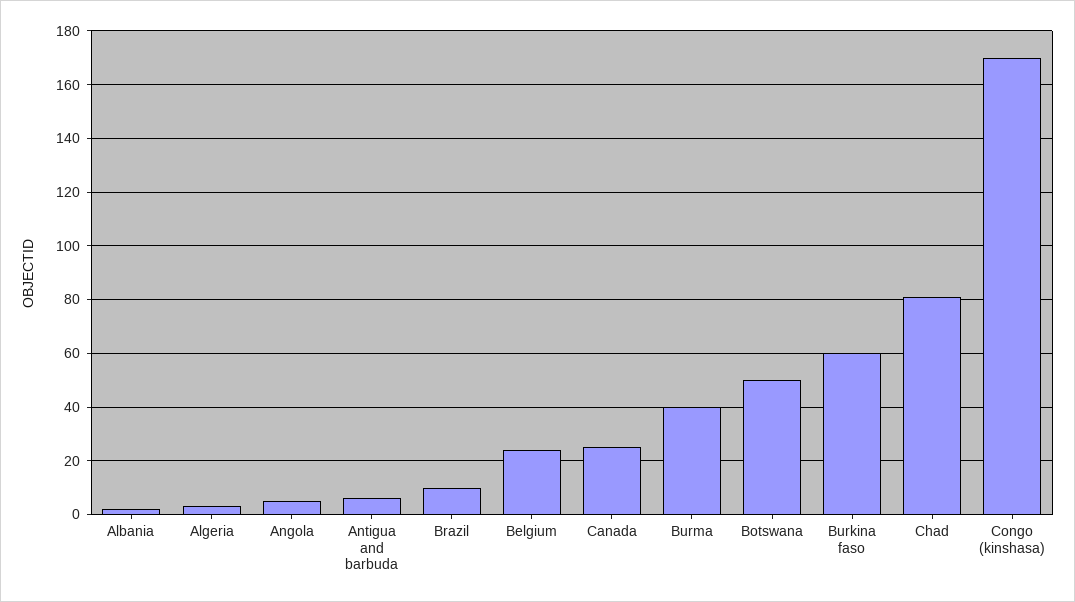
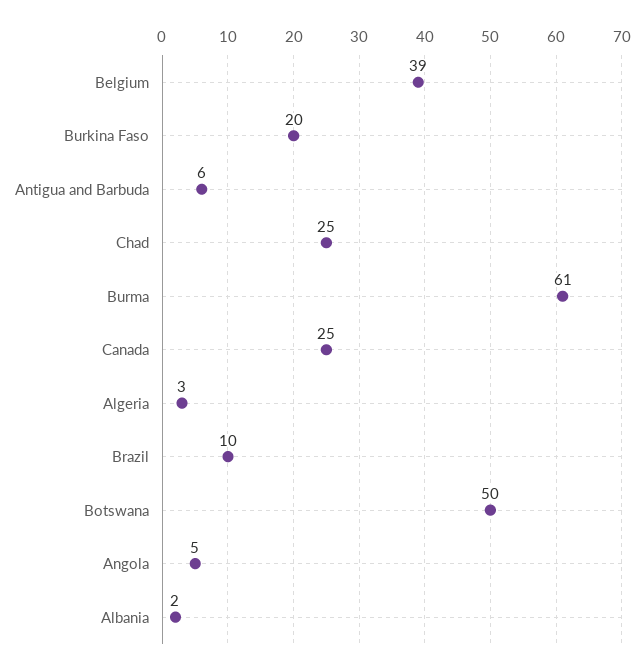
Belgium: 25 -> 39
Burma: 40 -> 61
Burkina faso: 60 -> 20
Chad: 80 -> 25
Congo (kinshasa): 170 -> none

